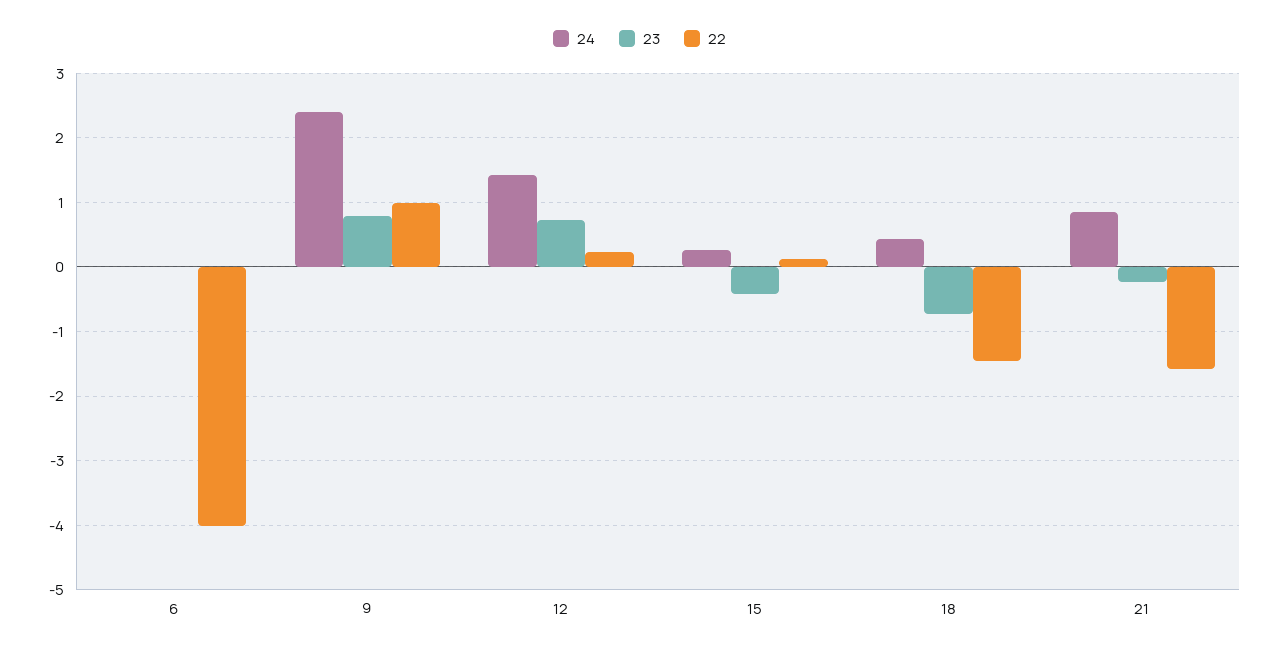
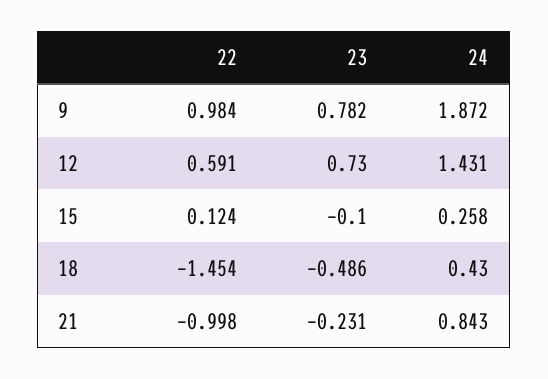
24, 6: 0 -> none
23, 6: 0 -> none
22, 6: -4 -> none
24, 9: 2.4 -> 1.872
22, 12: 0.2 -> 0.591
23, 15: -0.4 -> -0.1
23, 18: -0.7 -> -0.486
22, 21: -1.6 -> -0.998

